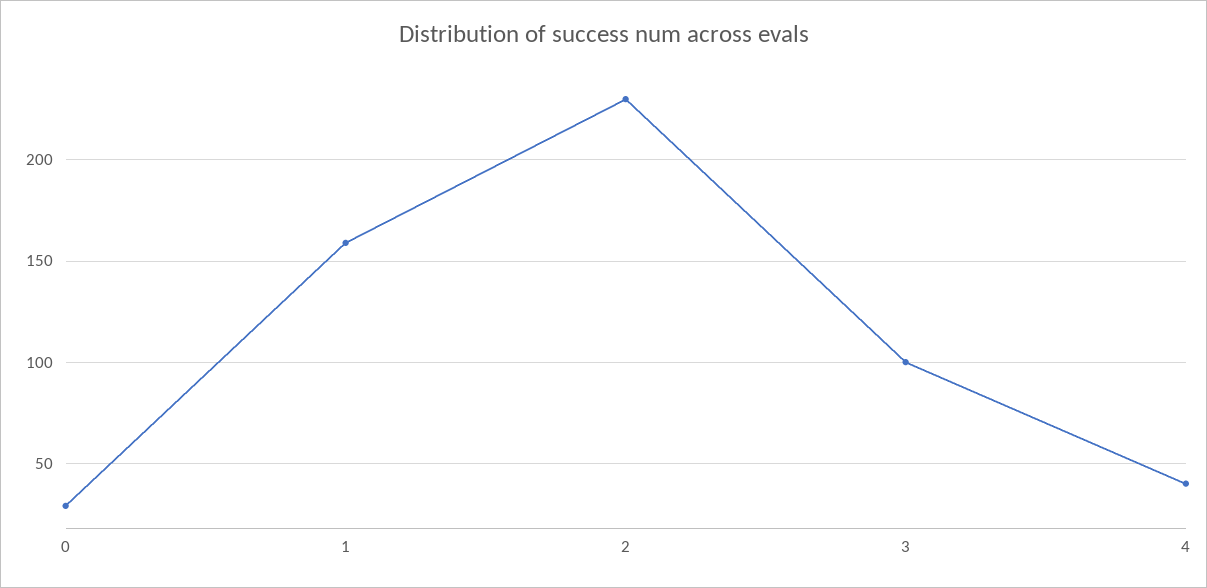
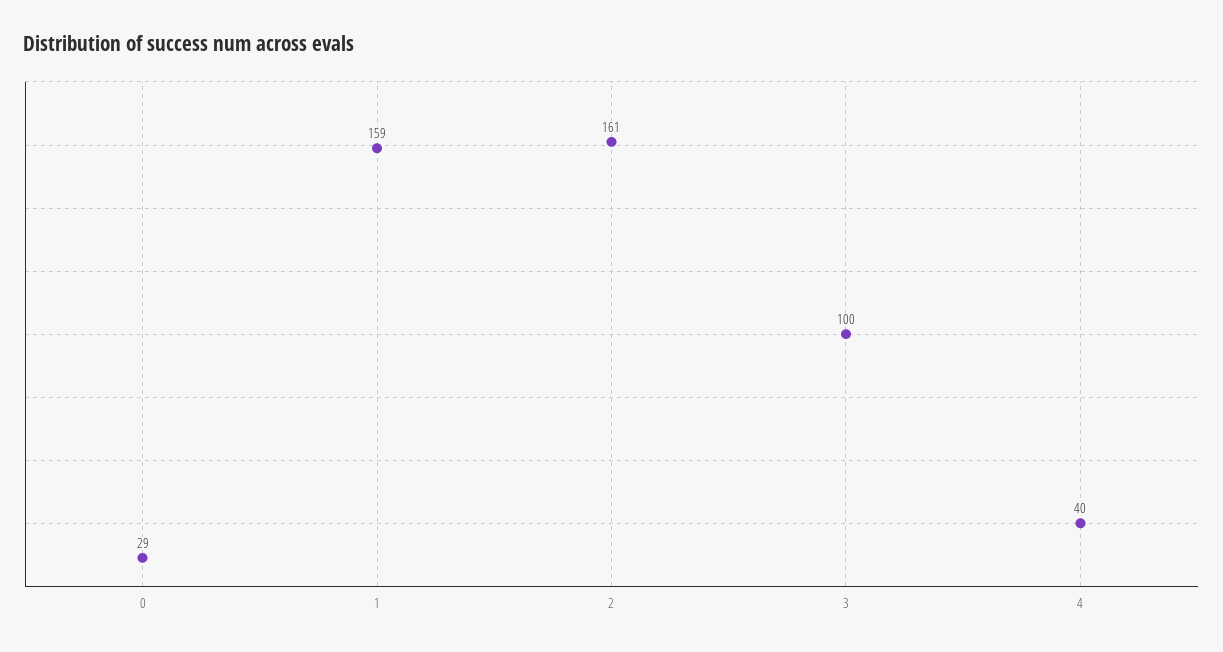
2: 230 -> 161

